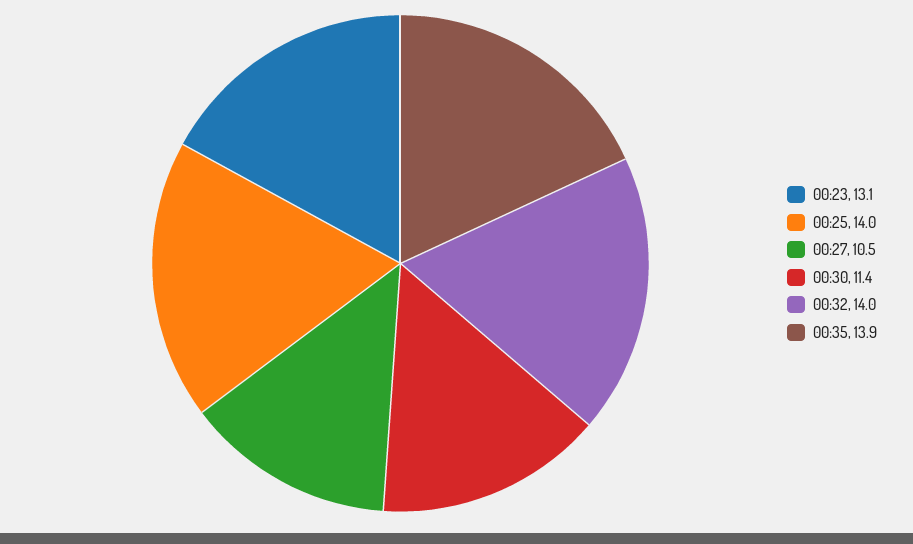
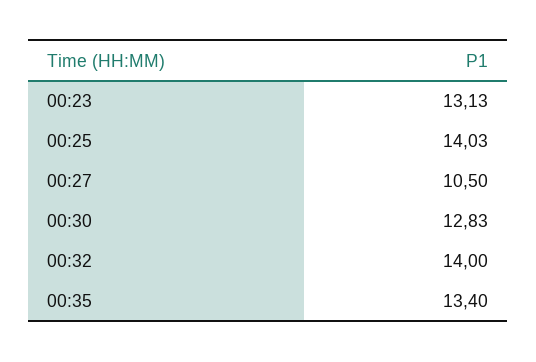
00:30: 11.4 -> 12.83
00:35: 13.9 -> 13.4

